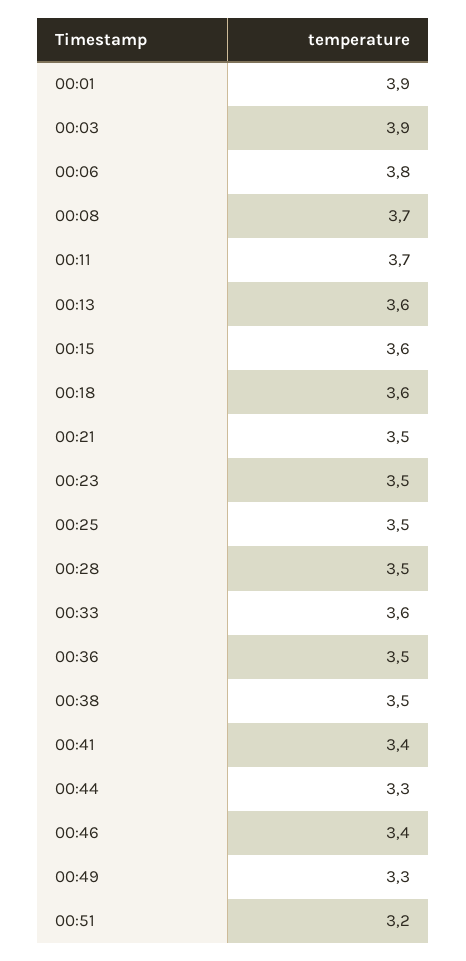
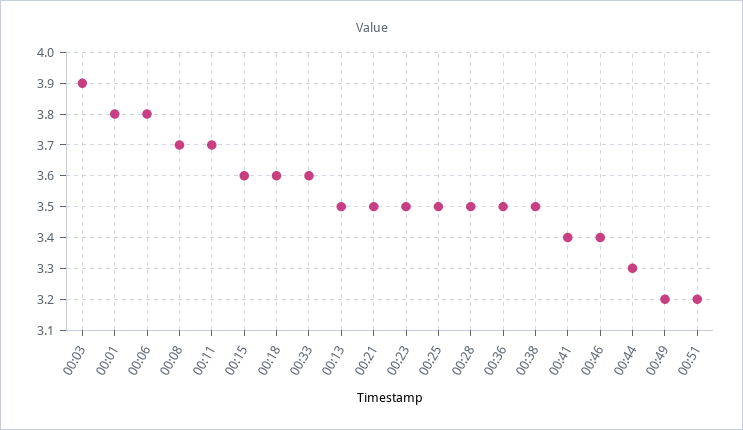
00:01: 3.9 -> 3.8
00:13: 3.6 -> 3.5
00:49: 3.3 -> 3.2

